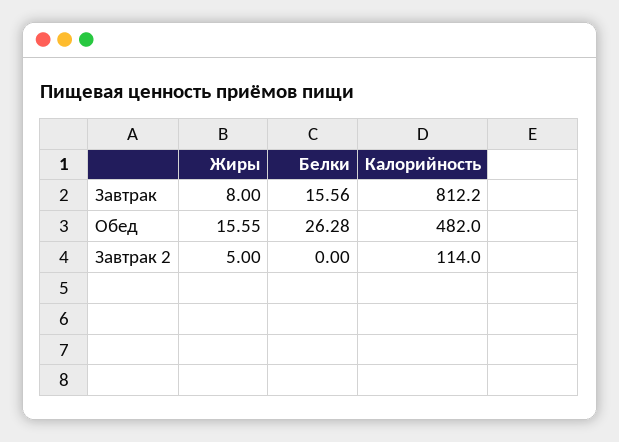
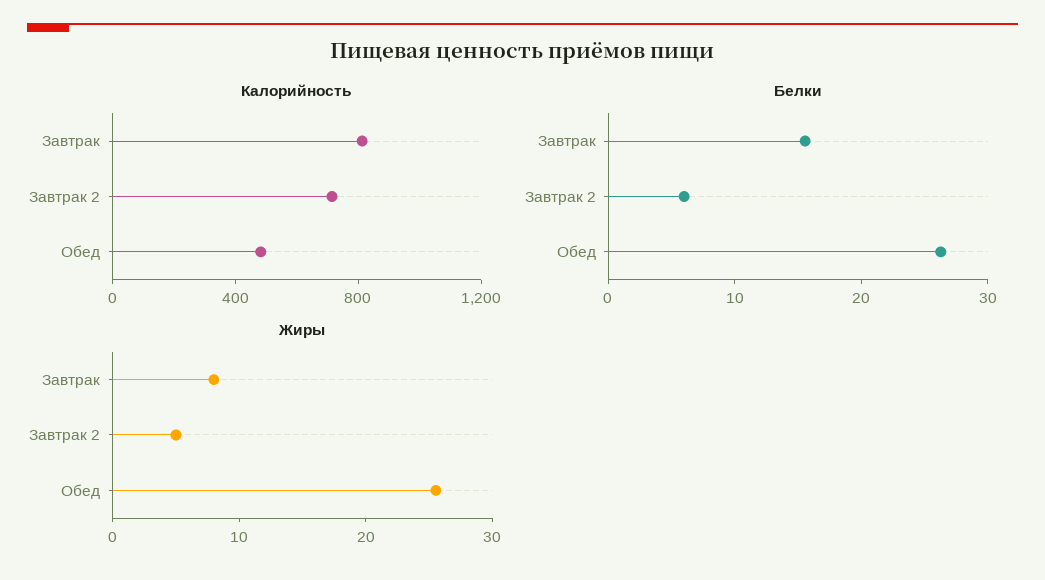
Жиры, Обед: 15.55 -> 26
Белки, Завтрак 2: 0 -> 6
Калорийность, Завтрак 2: 114 -> 700

